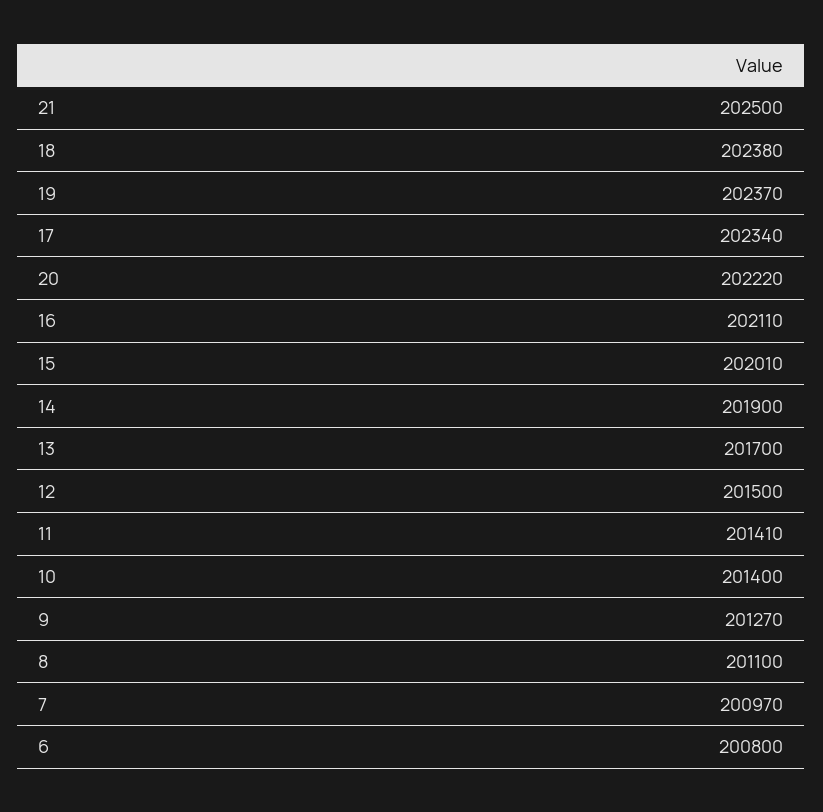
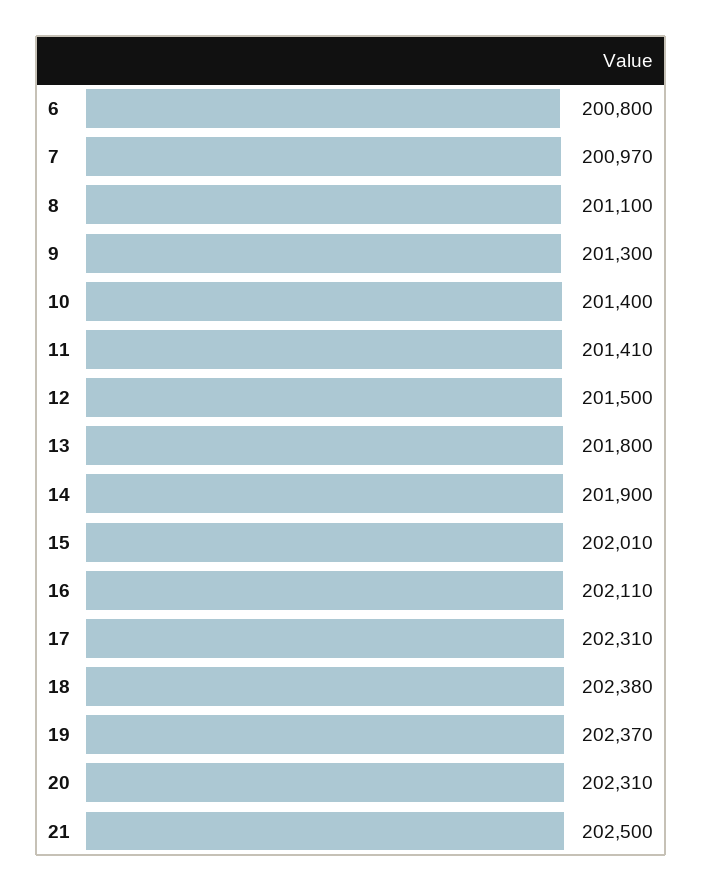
17: 202340 -> 202310
20: 202220 -> 202310
13: 201700 -> 201800
9: 201270 -> 201300

